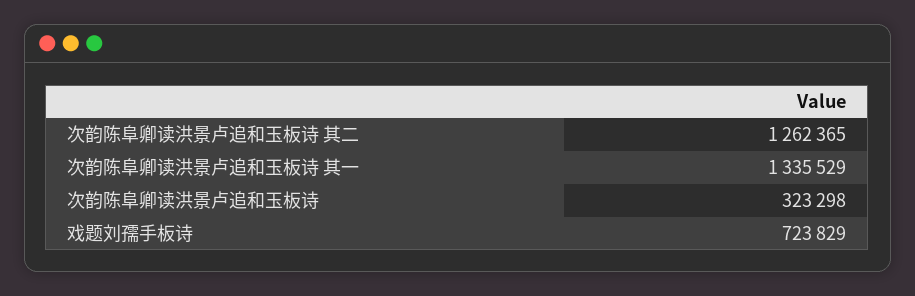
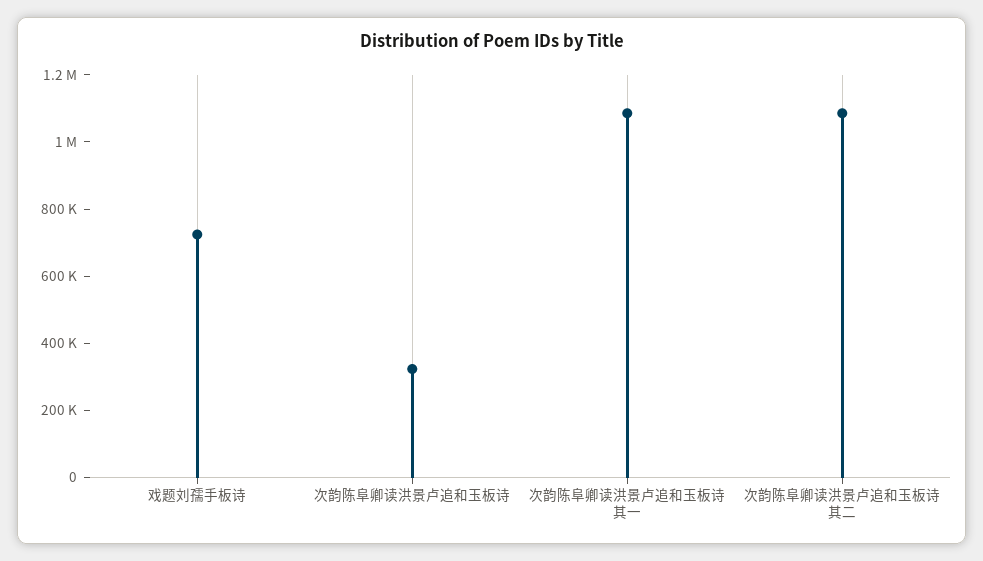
次韵陈阜卿读洪景卢追和玉板诗 其二: 1262365 -> 1100000
次韵陈阜卿读洪景卢追和玉板诗 其一: 1335529 -> 1100000

